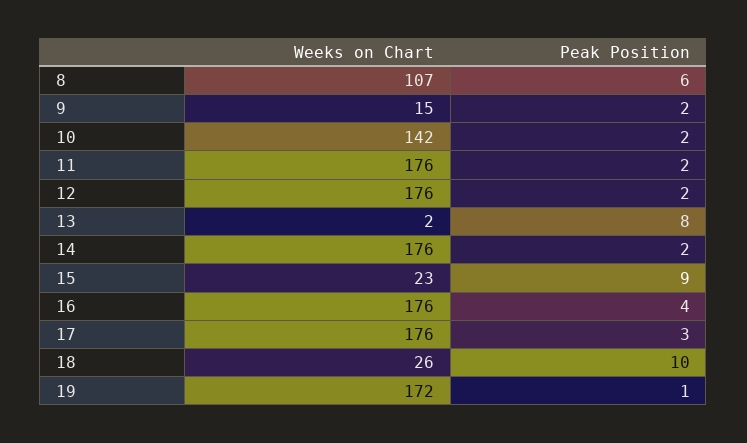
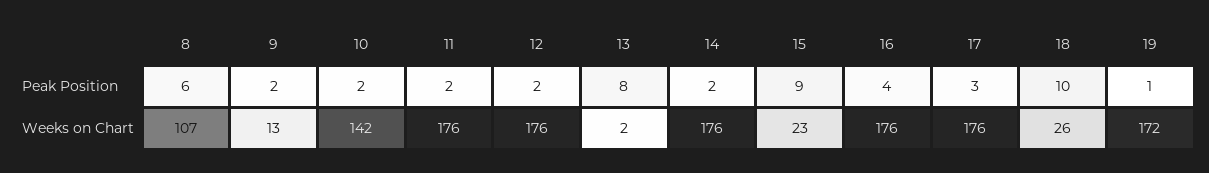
Weeks on Chart, 9: 15 -> 13

